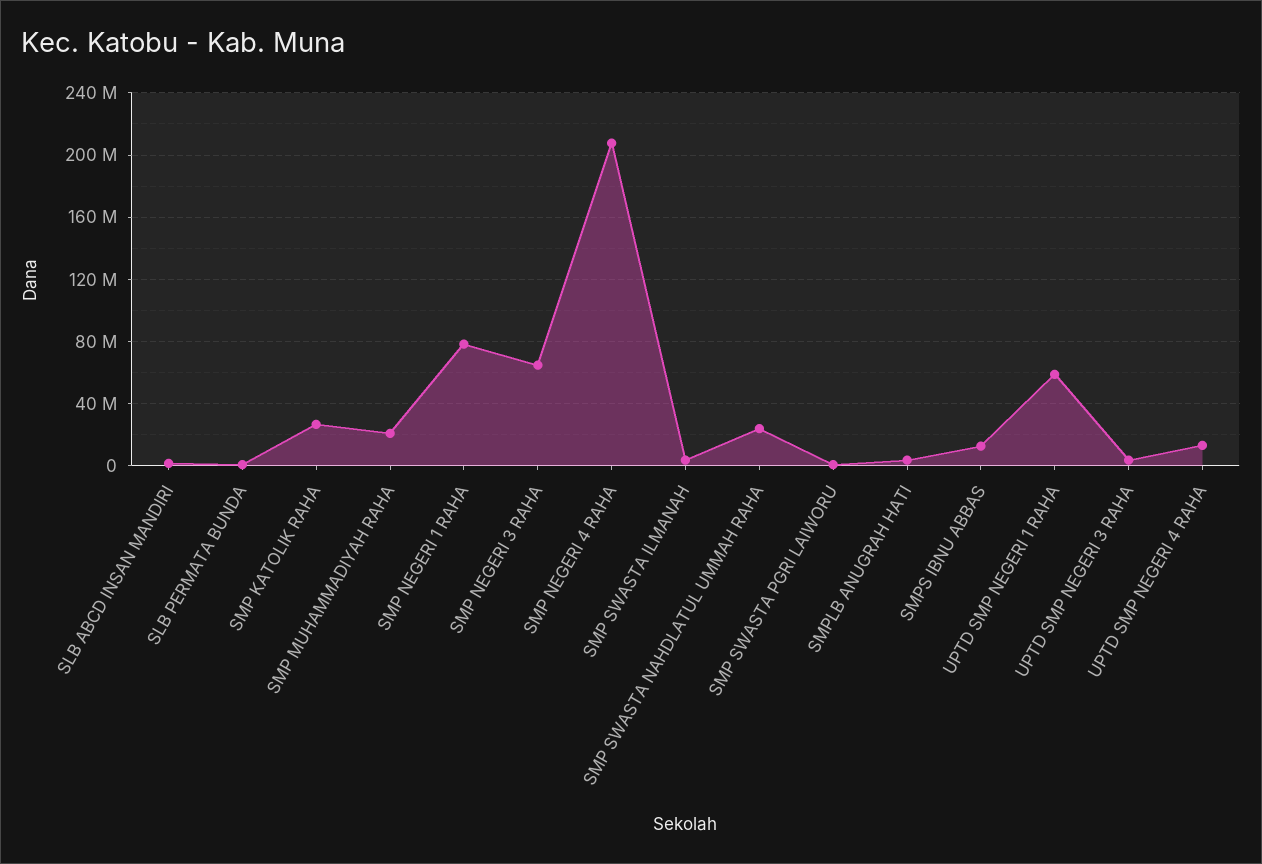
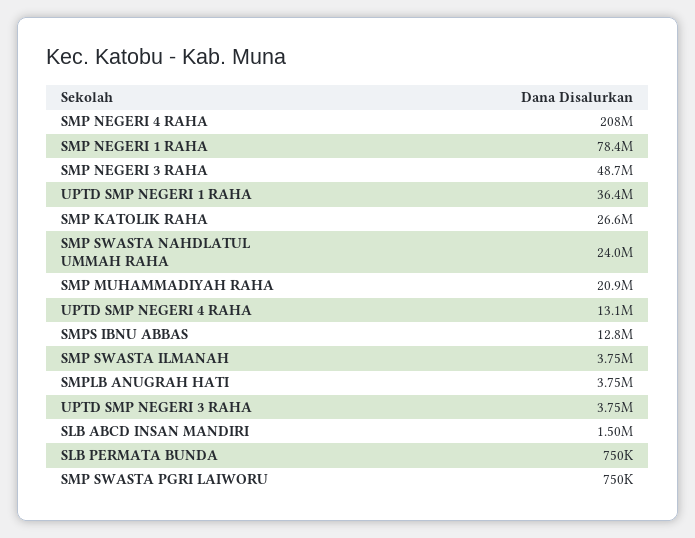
SMP NEGERI 3 RAHA: 65000000 -> 48700000
UPTD SMP NEGERI 1 RAHA: 60000000 -> 36400000

